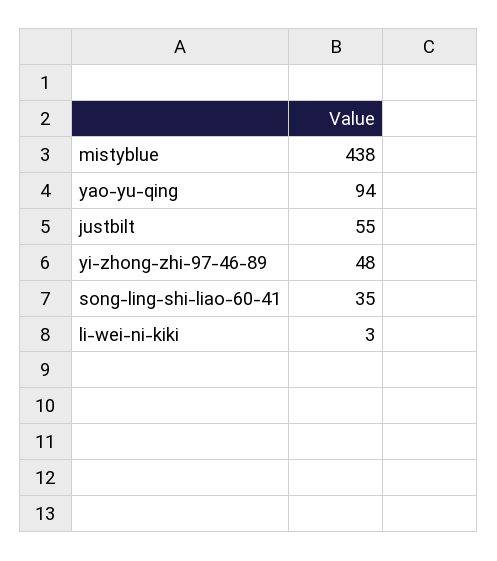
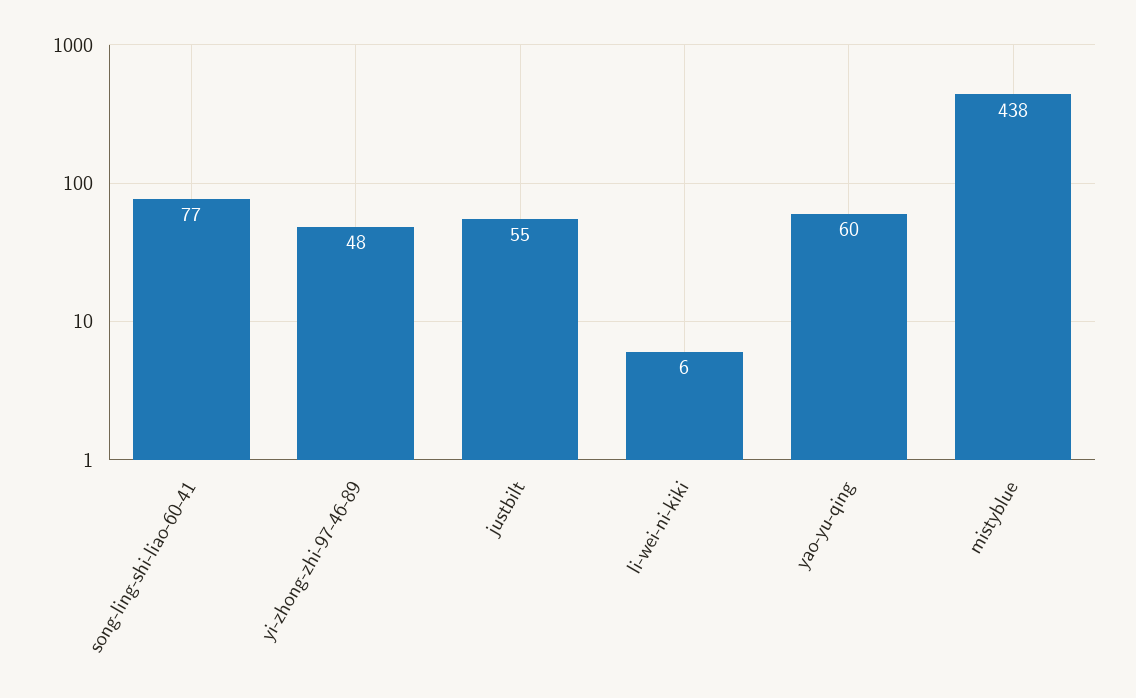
yao-yu-qing: 94 -> 60
song-ling-shi-liao-60-41: 35 -> 77
li-wei-ni-kiki: 3 -> 6

